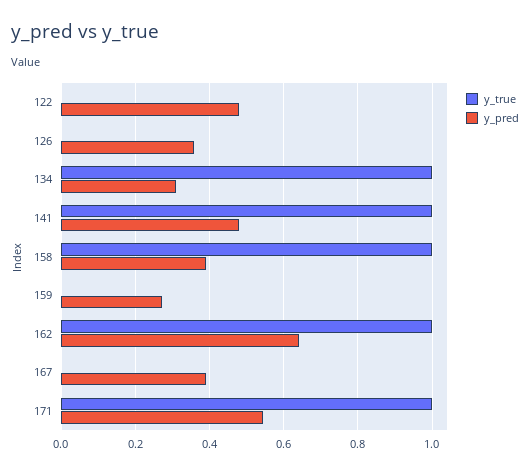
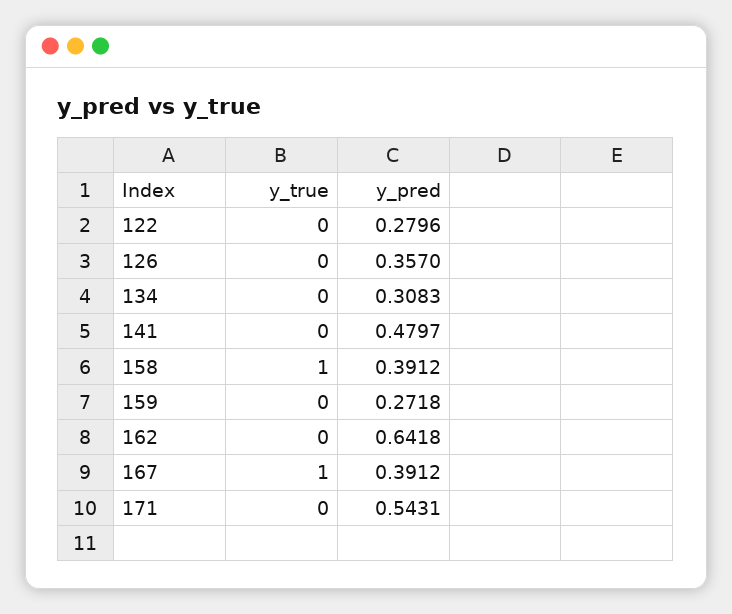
y_pred, 122: 0.48 -> 0.2796
y_true, 134: 1 -> 0
y_true, 141: 1 -> 0
y_true, 162: 1 -> 0
y_true, 167: 0 -> 1
y_true, 171: 1 -> 0

